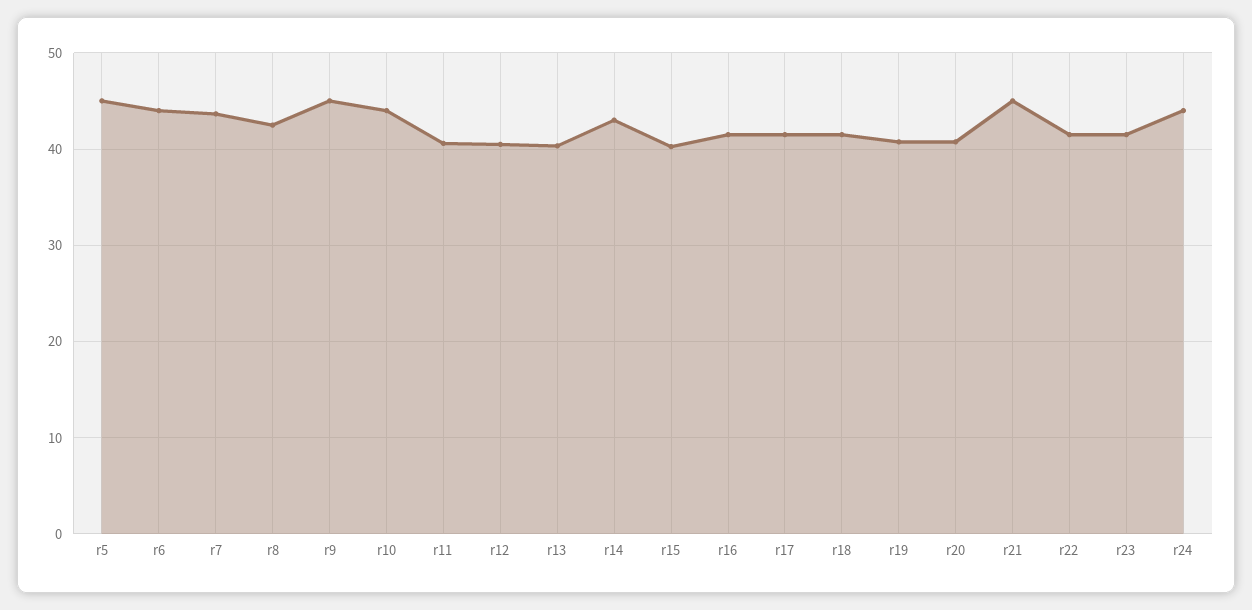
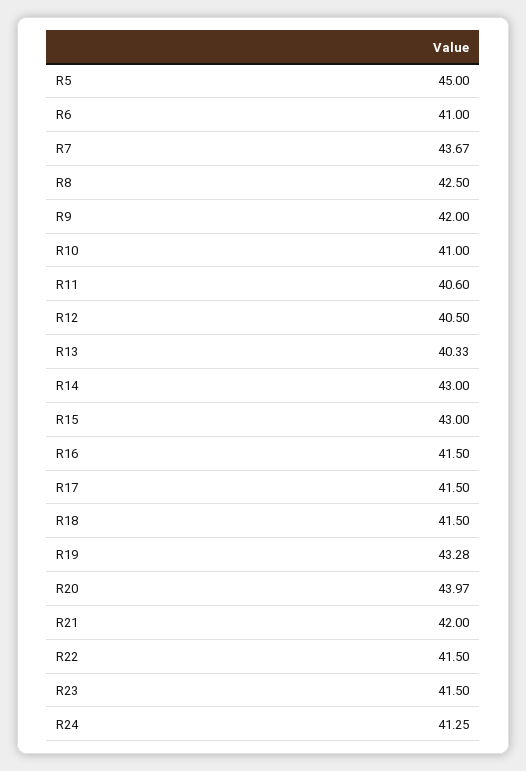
r6: 44 -> 41
r9: 45 -> 42
r10: 44 -> 41
r15: 40 -> 43
r19: 41 -> 43.28
r20: 41 -> 43.97
r21: 45 -> 42
r24: 44 -> 41.25

